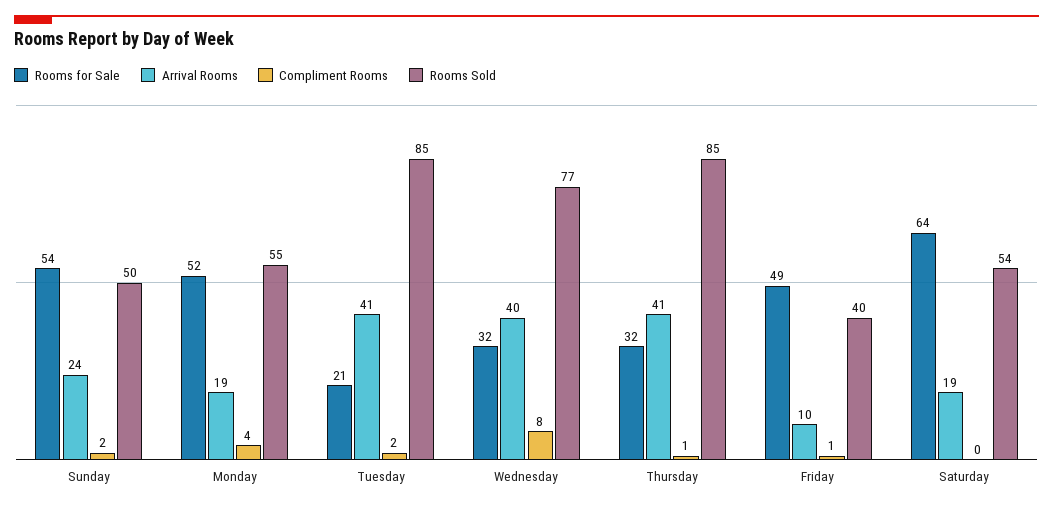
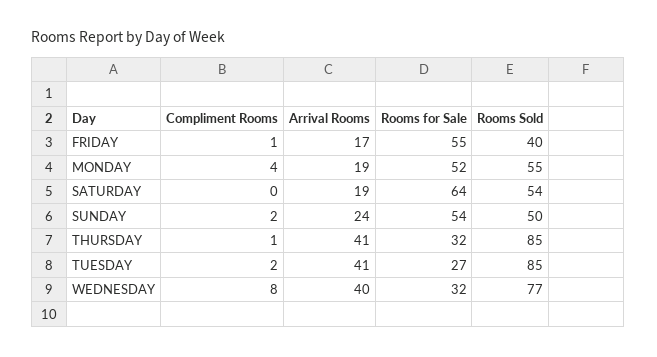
Rooms for Sale, Tuesday: 21 -> 27
Rooms for Sale, Friday: 49 -> 55
Arrival Rooms, Friday: 10 -> 17

